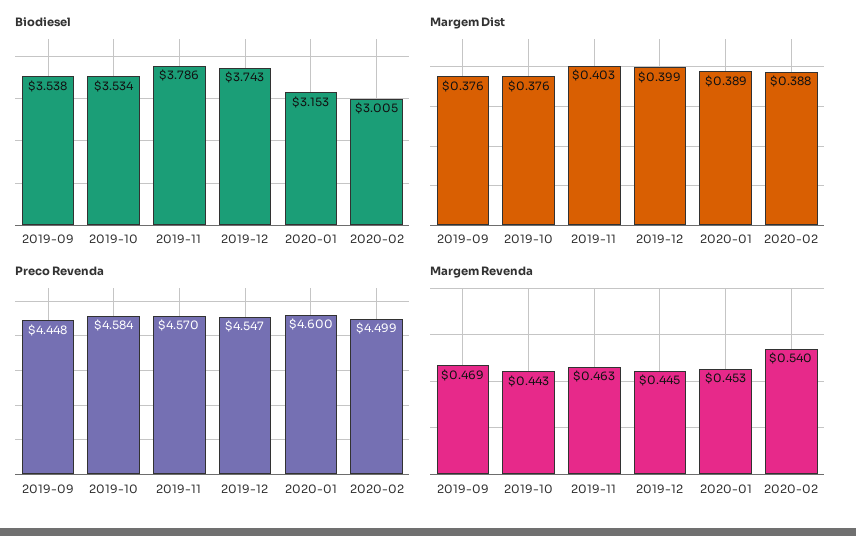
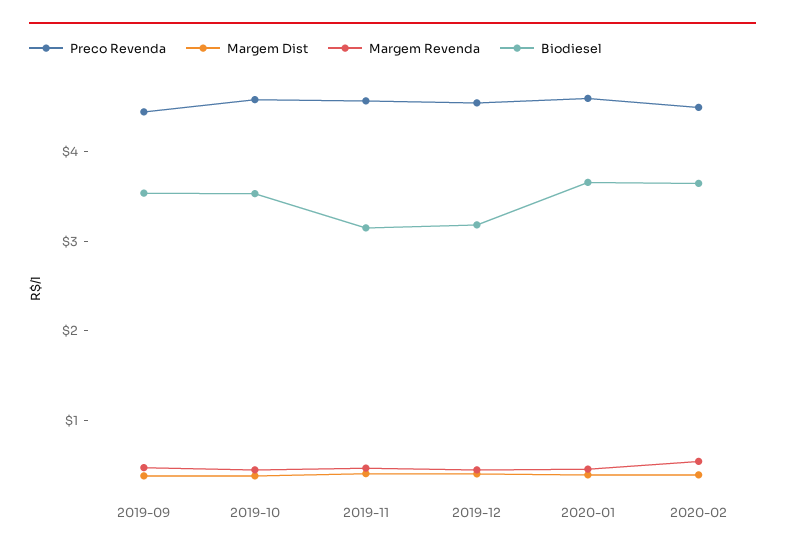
Biodiesel, 2019-11: 3.786 -> 3.2
Biodiesel, 2019-12: 3.743 -> 3.2
Biodiesel, 2020-01: 3.153 -> 3.6
Biodiesel, 2020-02: 3.005 -> 3.6

